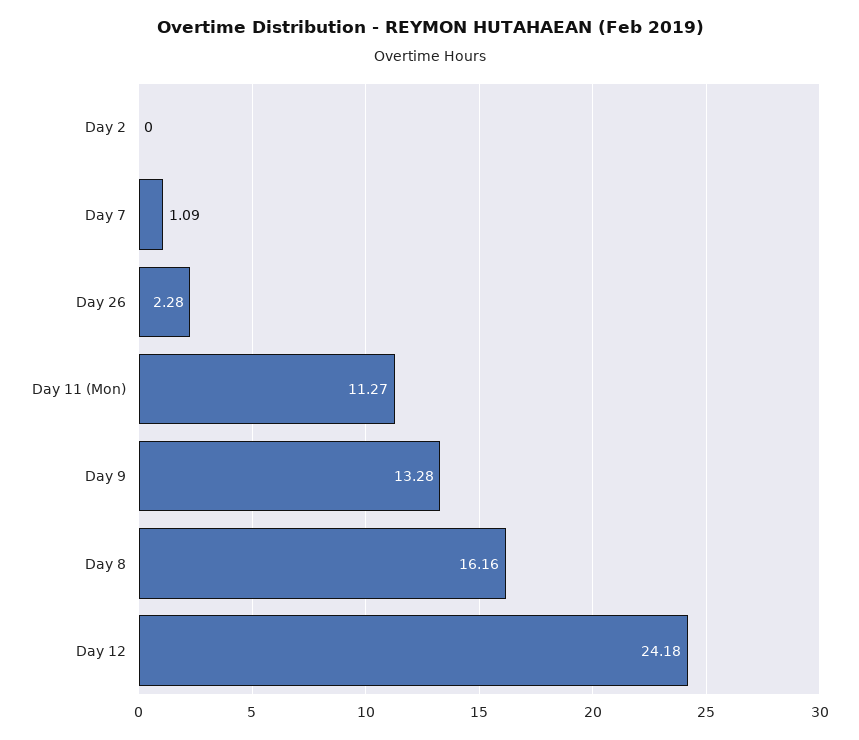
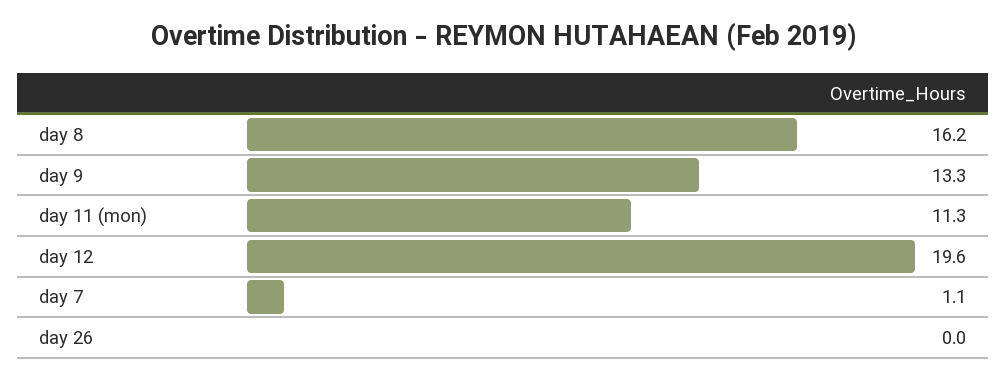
Day 2: 0 -> none
Day 26: 2.28 -> 0
Day 12: 24.18 -> 19.6

